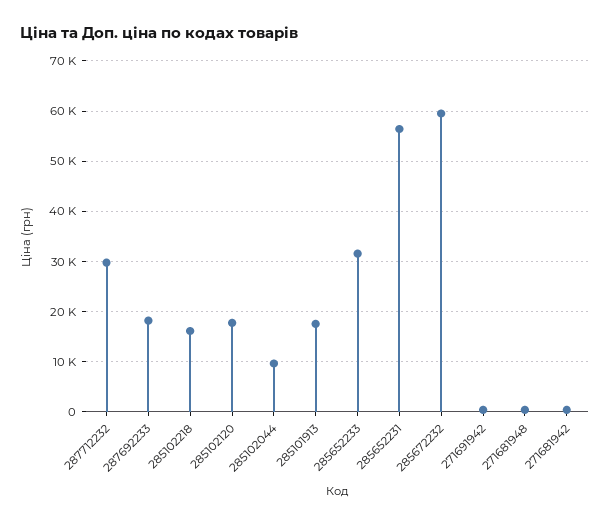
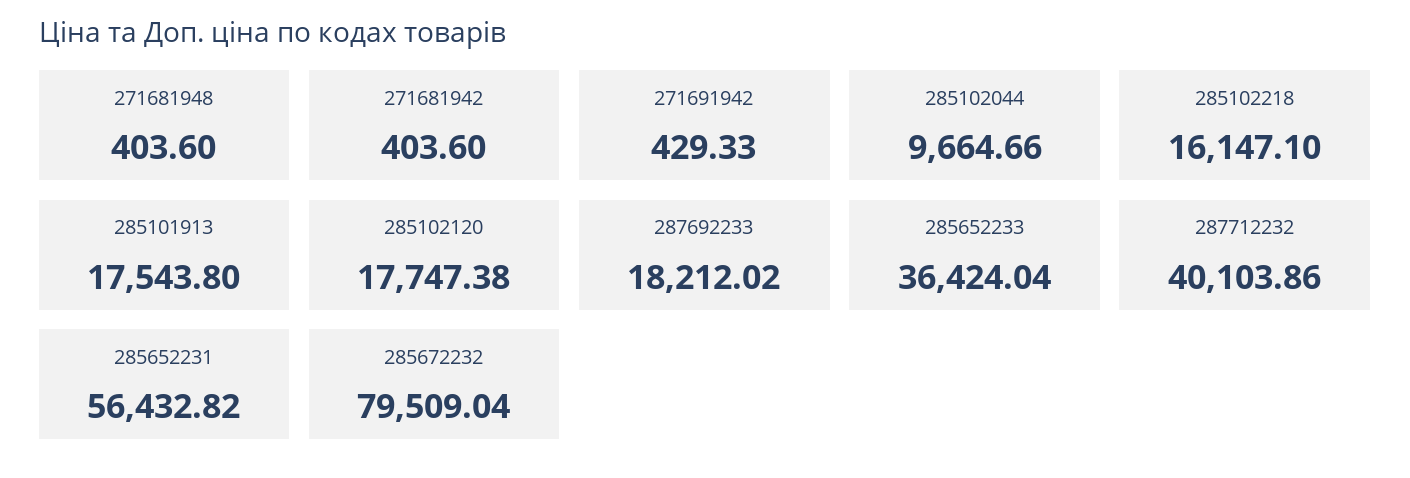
287712232: 30000 -> 40103.86
285652233: 32000 -> 36424.04
285672232: 60000 -> 79509.04

